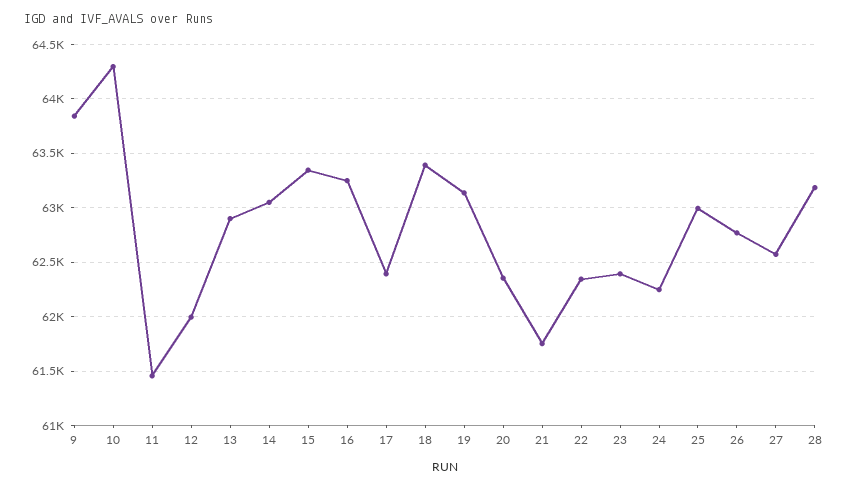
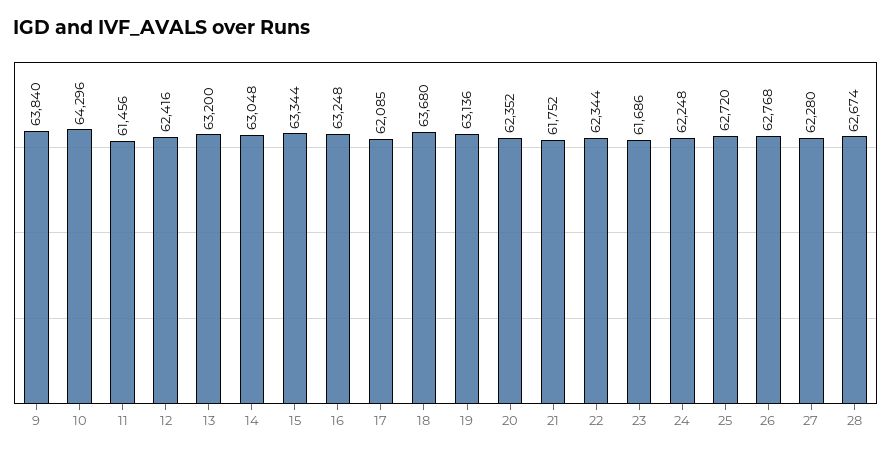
12: 62000 -> 62416
13: 62900 -> 63200
17: 62400 -> 62085
18: 63400 -> 63680
23: 62400 -> 61686
25: 63000 -> 62720
27: 62600 -> 62280
28: 63200 -> 62674

